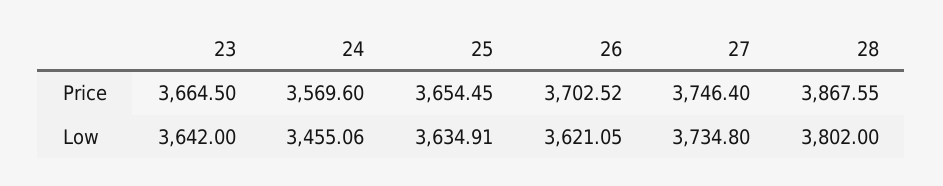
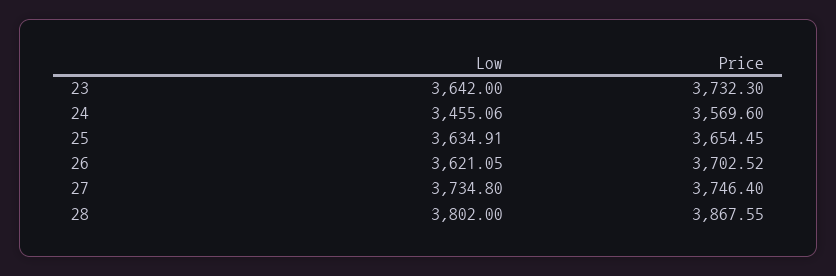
23, Price: 3664.5 -> 3732.3

